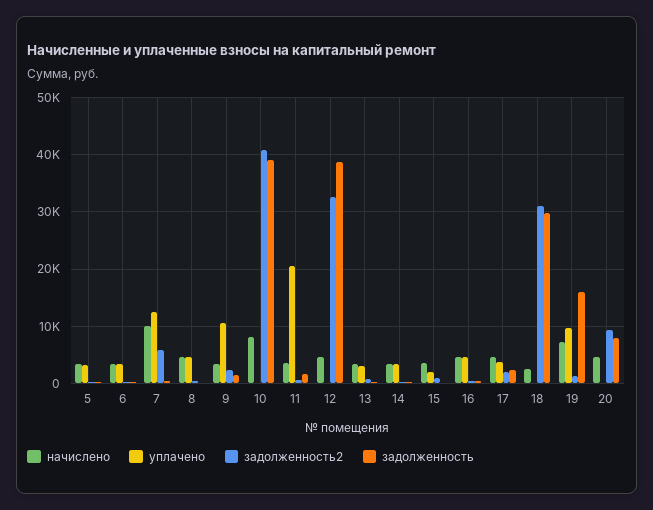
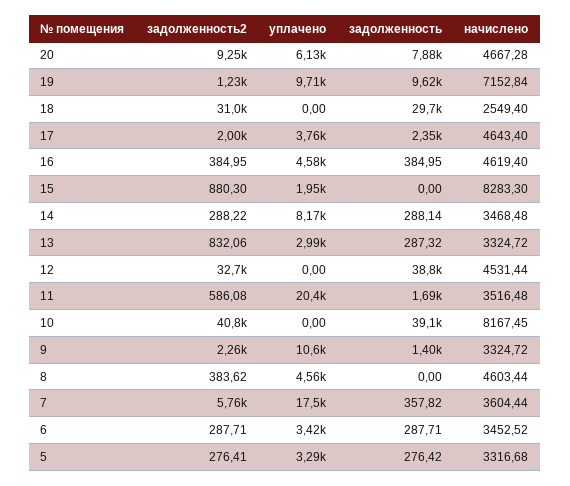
начислено, 7: 10000 -> 3604.44
уплачено, 7: 12000 -> 17500
уплачено, 14: 4000 -> 8170
начислено, 15: 4000 -> 8283.3
задолженность, 19: 16000 -> 9620
уплачено, 20: 0 -> 6130

